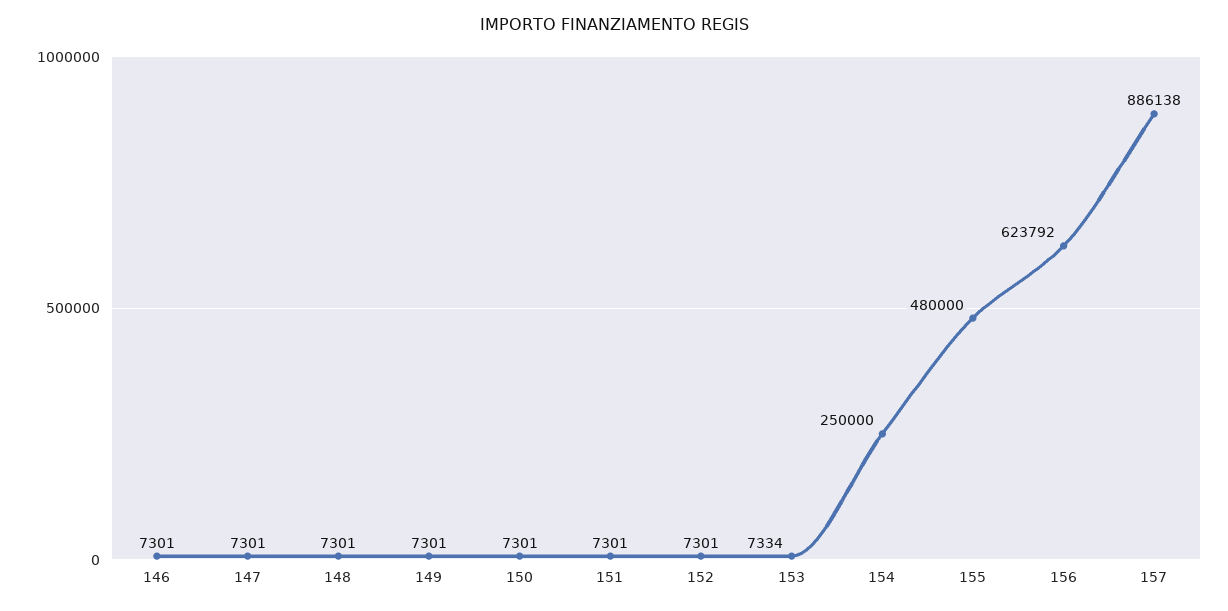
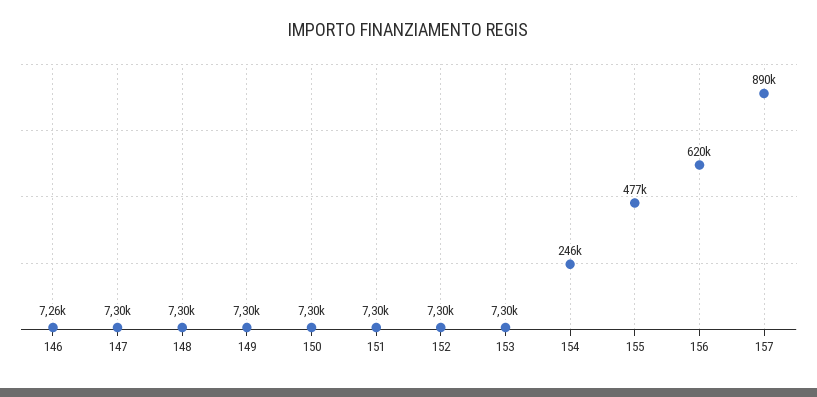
146: 7301 -> 7260
153: 7334 -> 7300
154: 250000 -> 246000
155: 480000 -> 477000
156: 623792 -> 620000
157: 886138 -> 890000

